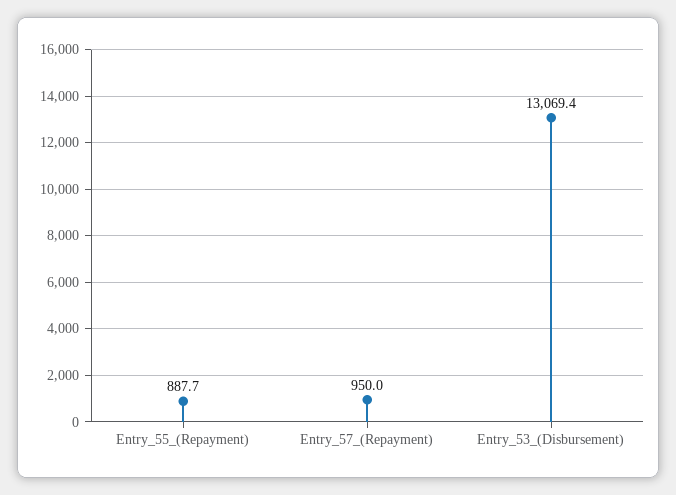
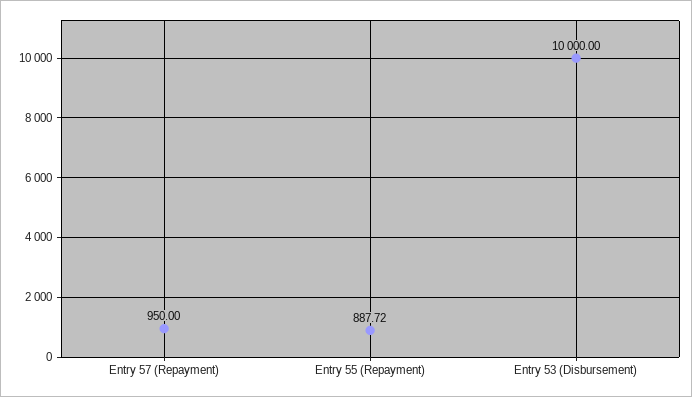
Entry_53_(Disbursement): 13069.4 -> 10000

